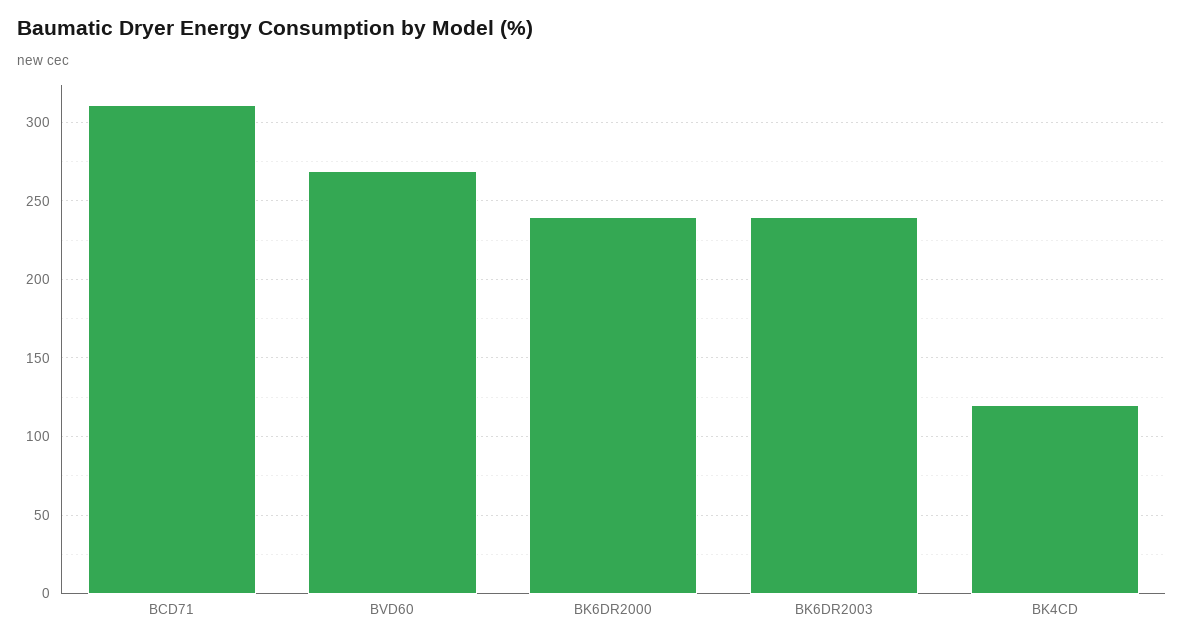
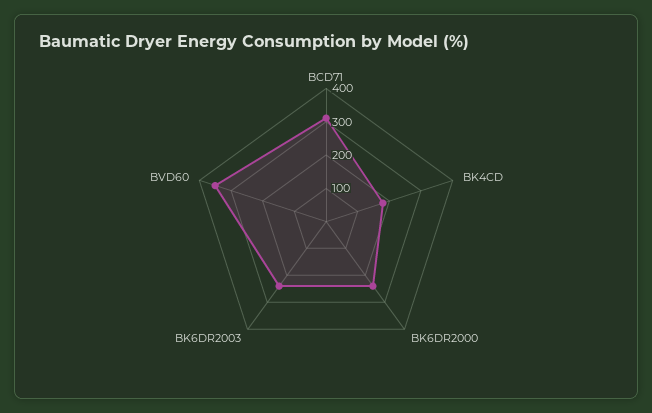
BVD60: 270 -> 350
BK4CD: 120 -> 175

